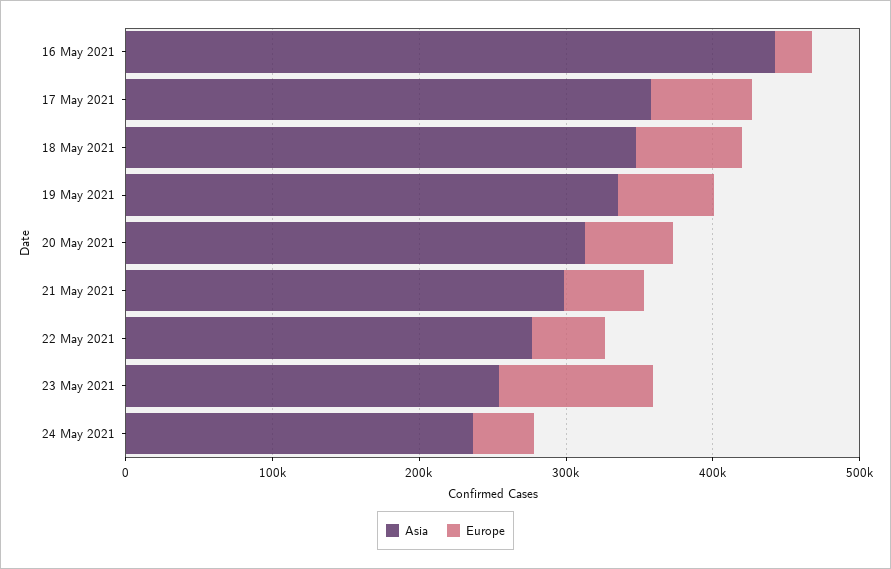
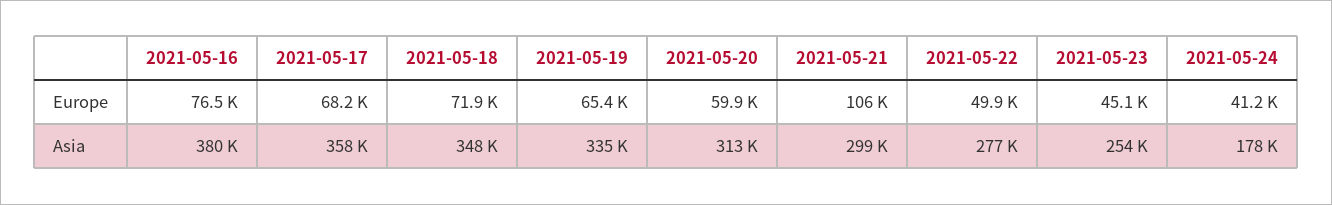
Asia, 16 May 2021: 440000 -> 380000
Europe, 16 May 2021: 20000 -> 76500
Europe, 21 May 2021: 60000 -> 106000
Europe, 23 May 2021: 100000 -> 45100
Asia, 24 May 2021: 240000 -> 178000

